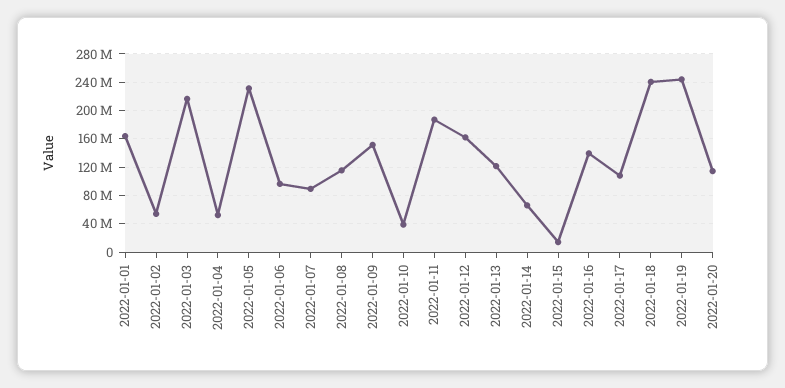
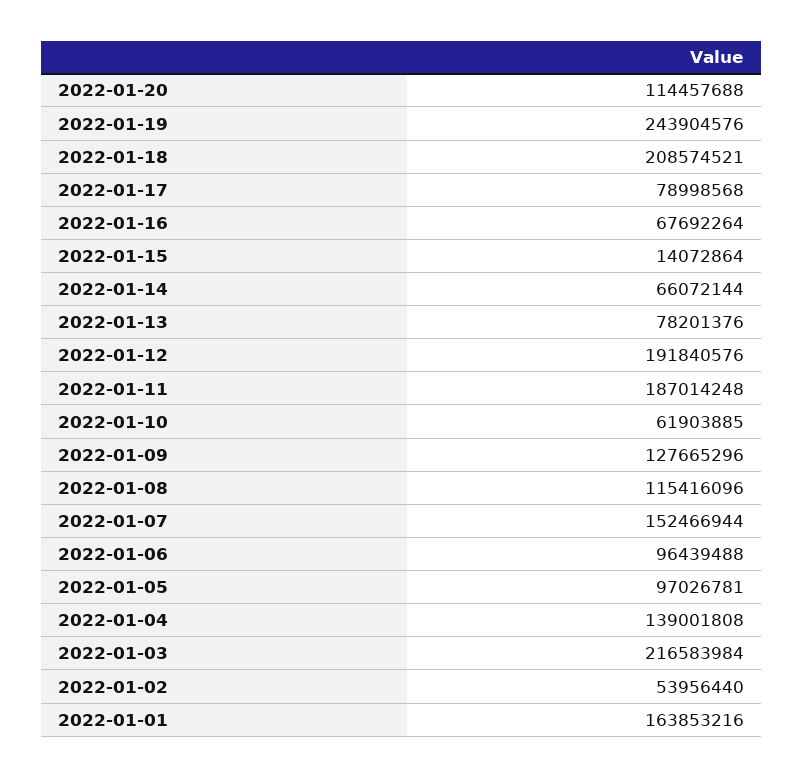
2022-01-04: 50000000 -> 139001808
2022-01-05: 230000000 -> 97026781
2022-01-07: 90000000 -> 152466944
2022-01-09: 150000000 -> 127665296
2022-01-10: 40000000 -> 61903885
2022-01-12: 160000000 -> 191840576
2022-01-13: 120000000 -> 78201376
2022-01-16: 140000000 -> 67692264
2022-01-17: 110000000 -> 78998568
2022-01-18: 240000000 -> 208574521

